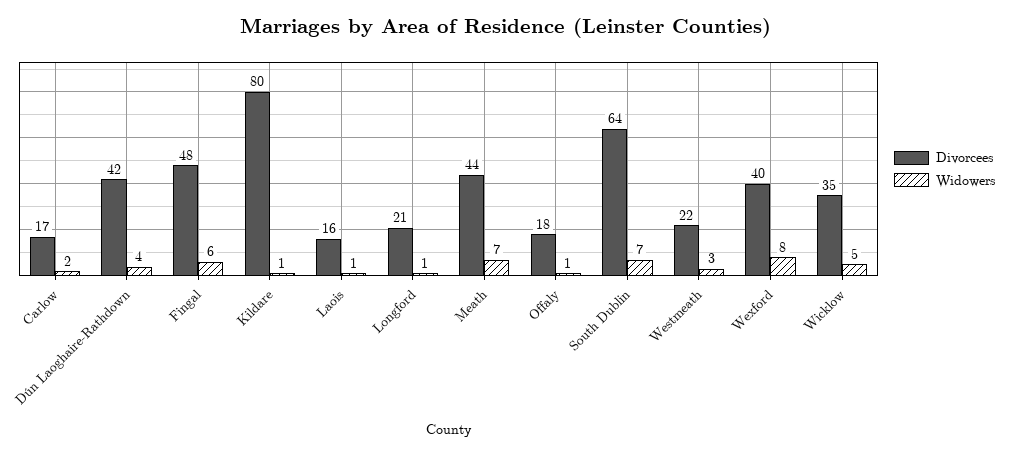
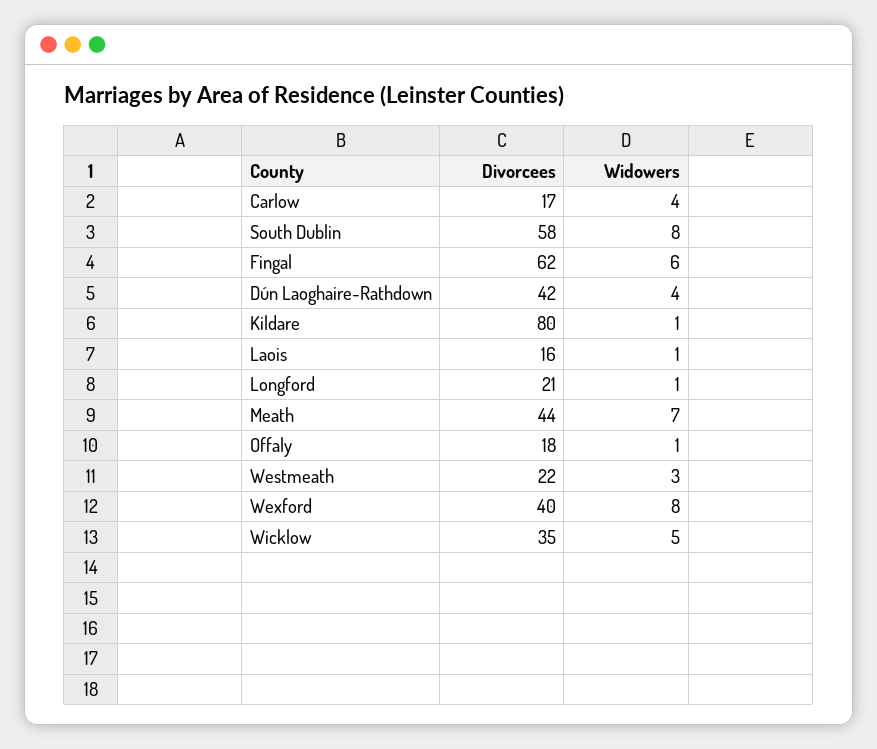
Widowers, Carlow: 2 -> 4
Divorcees, Fingal: 48 -> 62
Divorcees, South Dublin: 64 -> 58
Widowers, South Dublin: 7 -> 8

